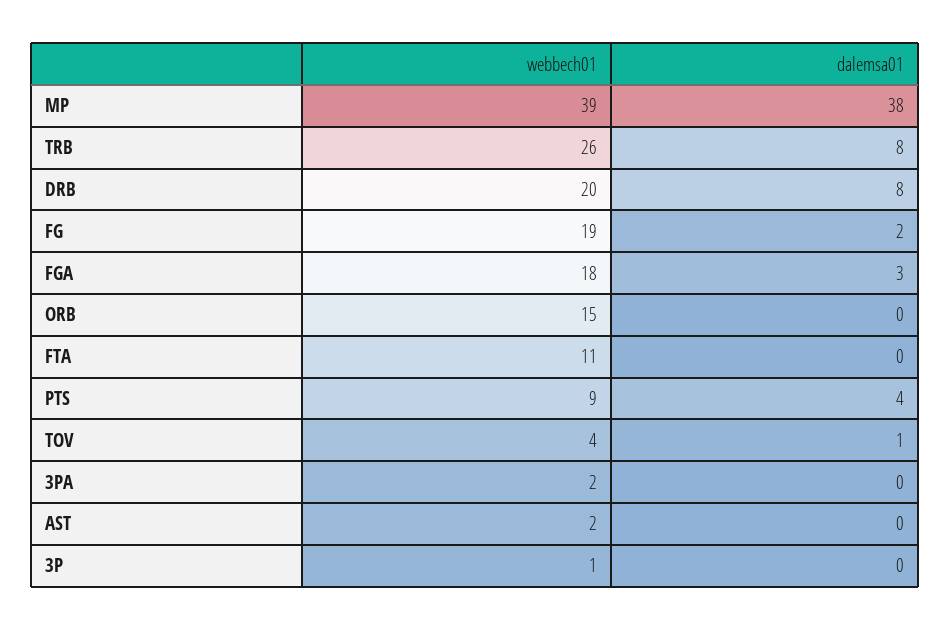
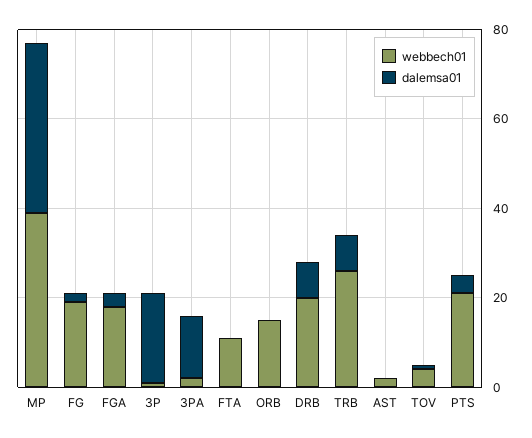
webbech01, PTS: 9 -> 20
dalemsa01, 3PA: 0 -> 15
dalemsa01, 3P: 0 -> 20

